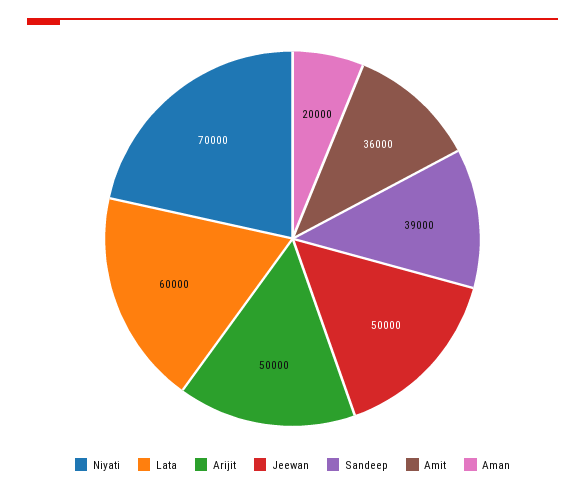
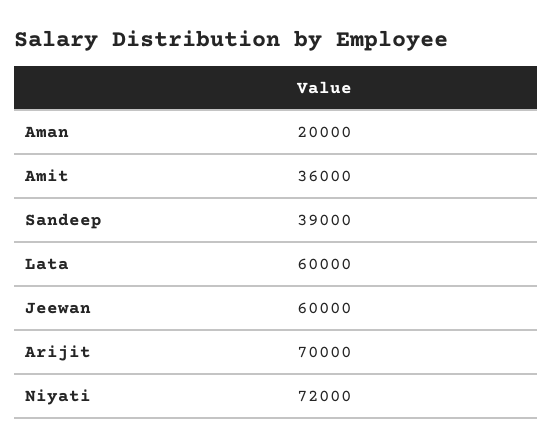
Niyati: 70000 -> 72000
Arijit: 50000 -> 70000
Jeewan: 50000 -> 60000

